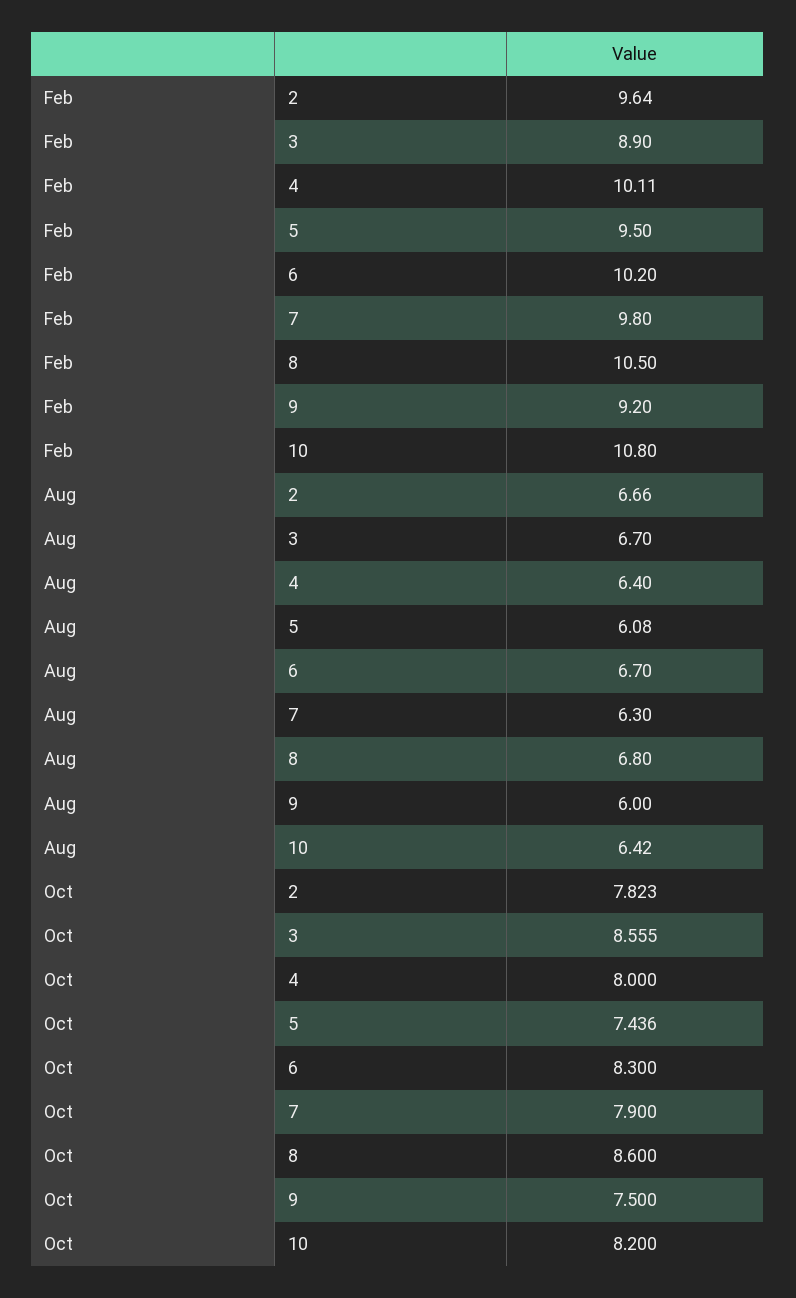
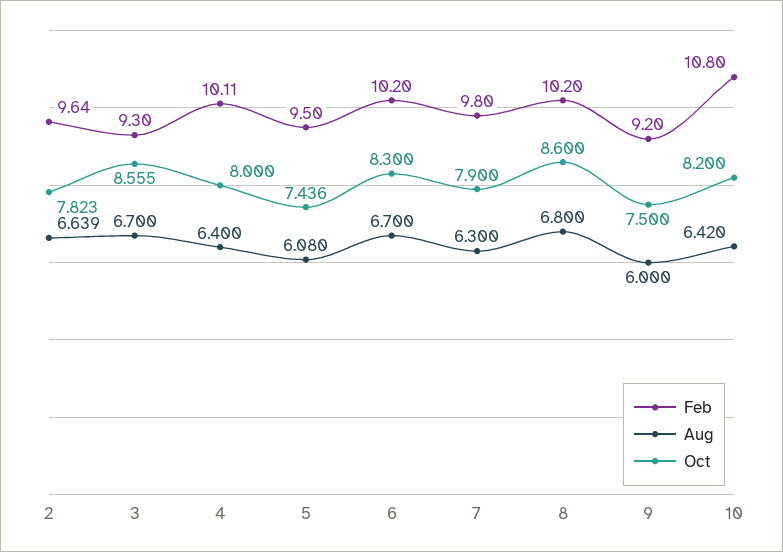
Feb, 3: 8.9 -> 9.3
Feb, 8: 10.5 -> 10.2
Aug, 2: 6.66 -> 6.639

